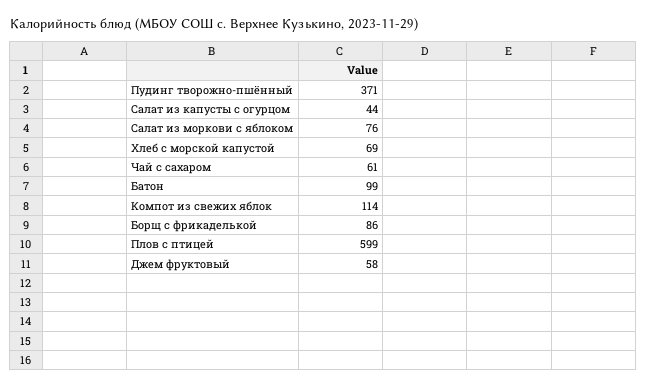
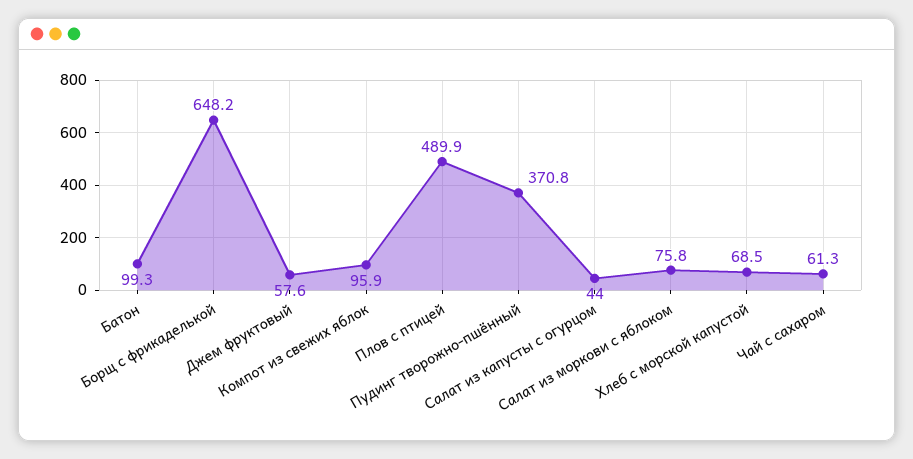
Компот из свежих яблок: 114 -> 95.9
Борщ с фрикаделькой: 86 -> 648.2
Плов с птицей: 599 -> 489.9

